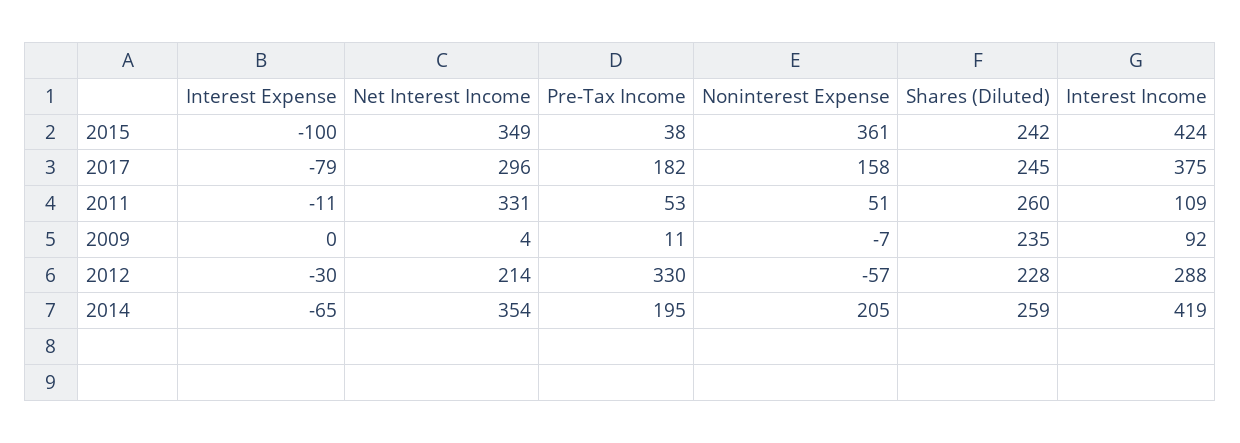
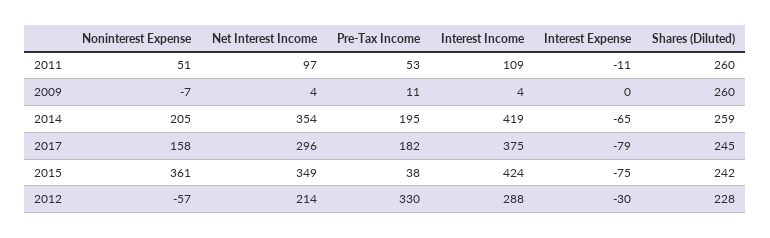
Interest Expense, 2015: -100 -> -75
Net Interest Income, 2011: 331 -> 97
Shares (Diluted), 2009: 235 -> 260
Interest Income, 2009: 92 -> 4

